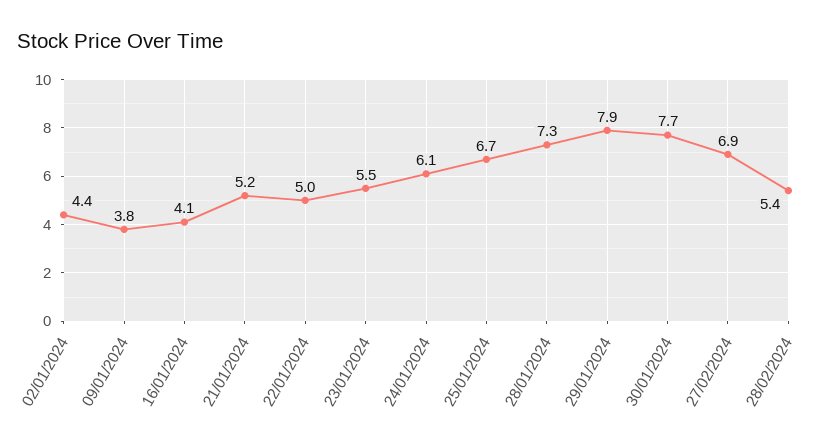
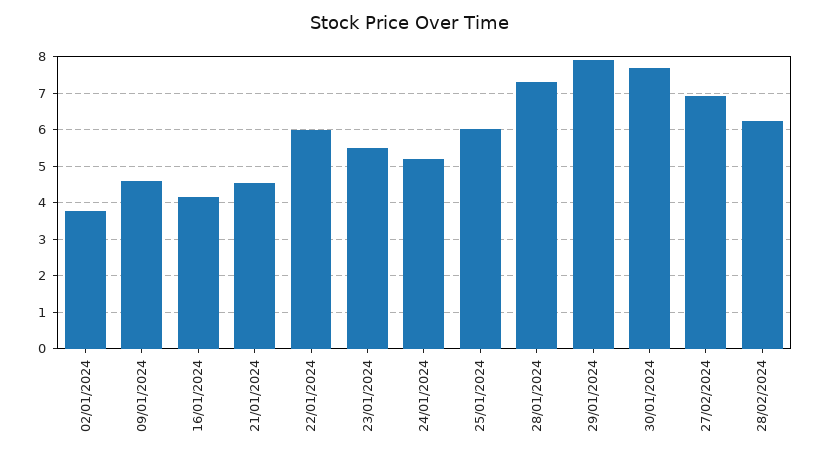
02/01/2024: 4.4 -> 3.8
09/01/2024: 3.8 -> 4.6
21/01/2024: 5.2 -> 4.6
22/01/2024: 5 -> 6
24/01/2024: 6.1 -> 5.2
25/01/2024: 6.7 -> 6
28/02/2024: 5.4 -> 6.2

